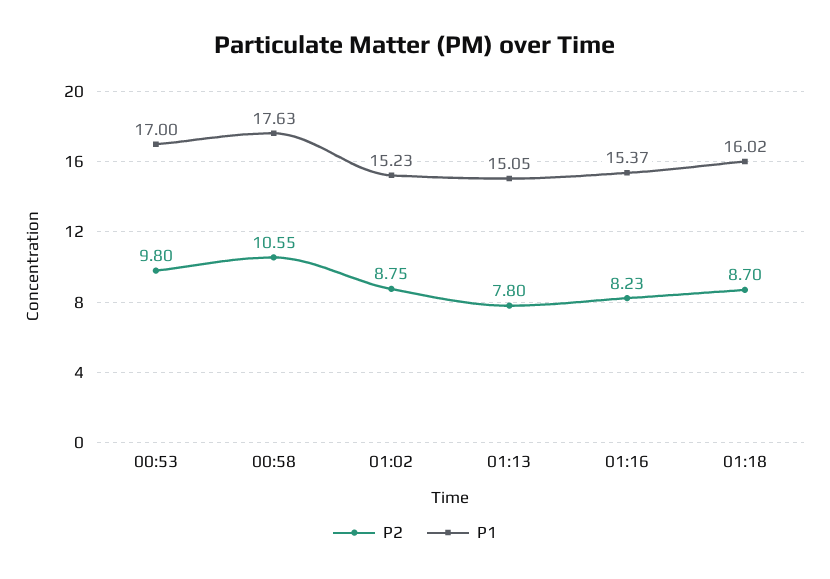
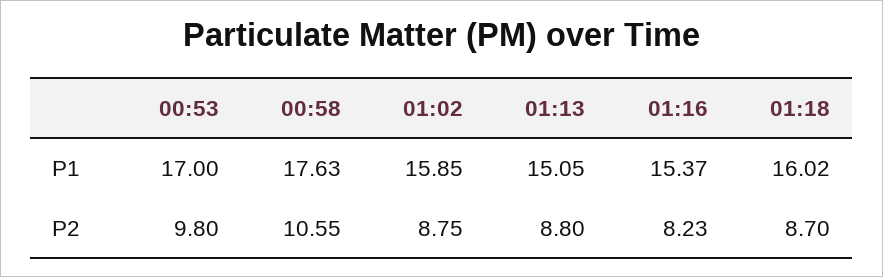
P1, 01:02: 15.23 -> 15.85
P2, 01:13: 7.8 -> 8.8

